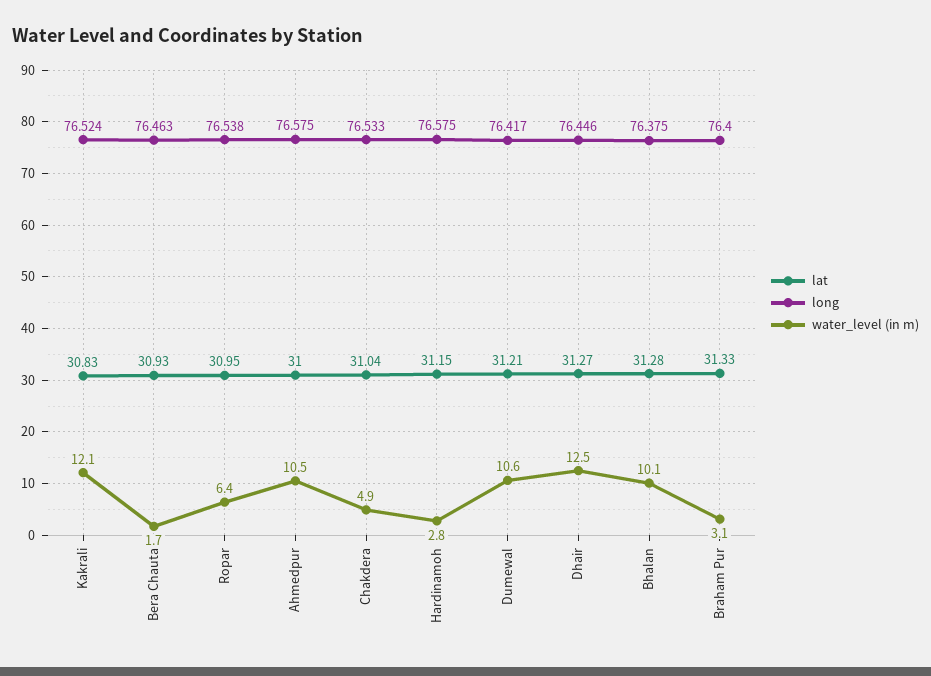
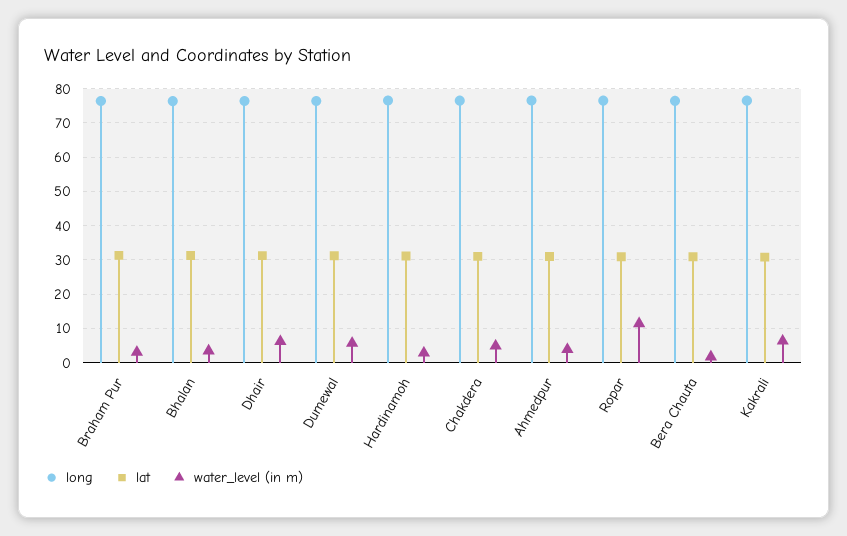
water_level (in m), Kakrali: 12.1 -> 6
water_level (in m), Ropar: 6.4 -> 12
water_level (in m), Ahmedpur: 10.5 -> 4
water_level (in m), Dumewal: 10.6 -> 6
water_level (in m), Dhair: 12.5 -> 6
water_level (in m), Bhalan: 10.1 -> 4

